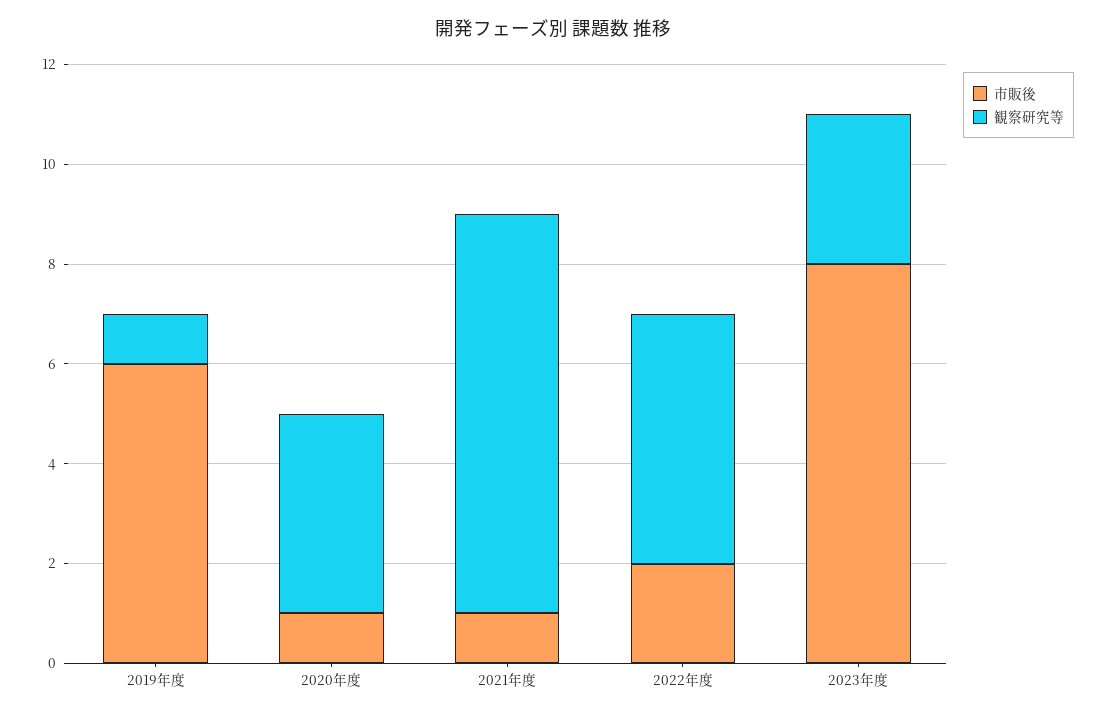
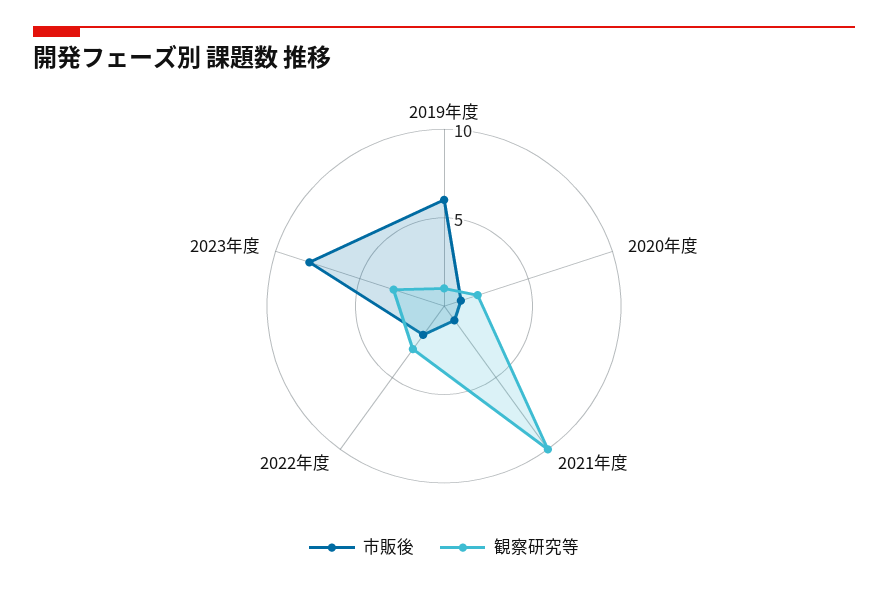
観察研究等, 2020年度: 4 -> 2
観察研究等, 2021年度: 8 -> 10
観察研究等, 2022年度: 5 -> 3

